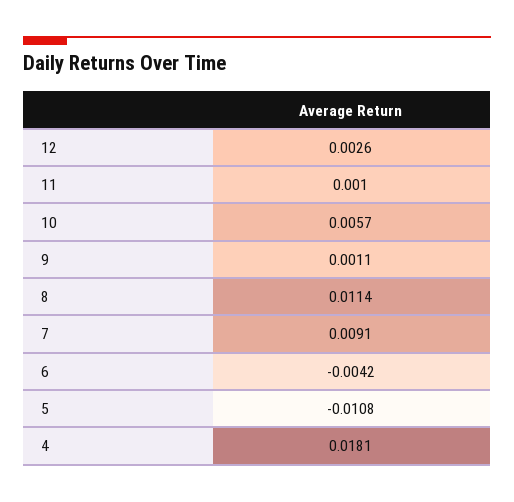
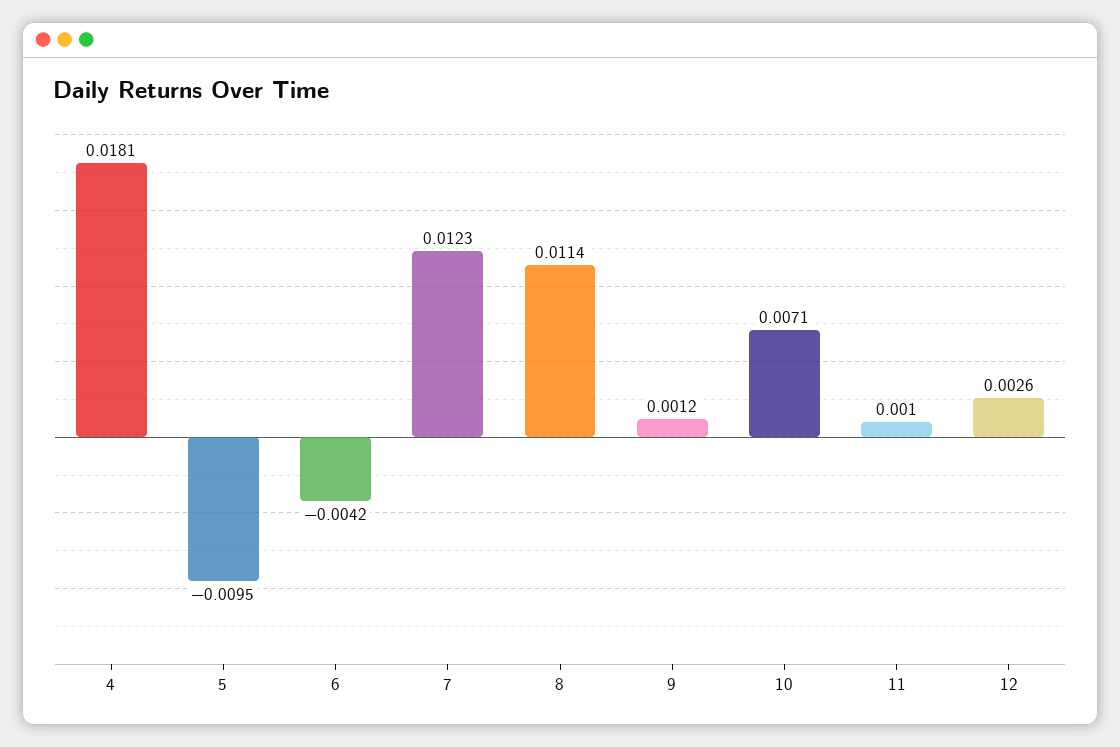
10: 0.0057 -> 0.0071
9: 0.0011 -> 0.0012
7: 0.0091 -> 0.0123
5: -0.0108 -> -0.0095

